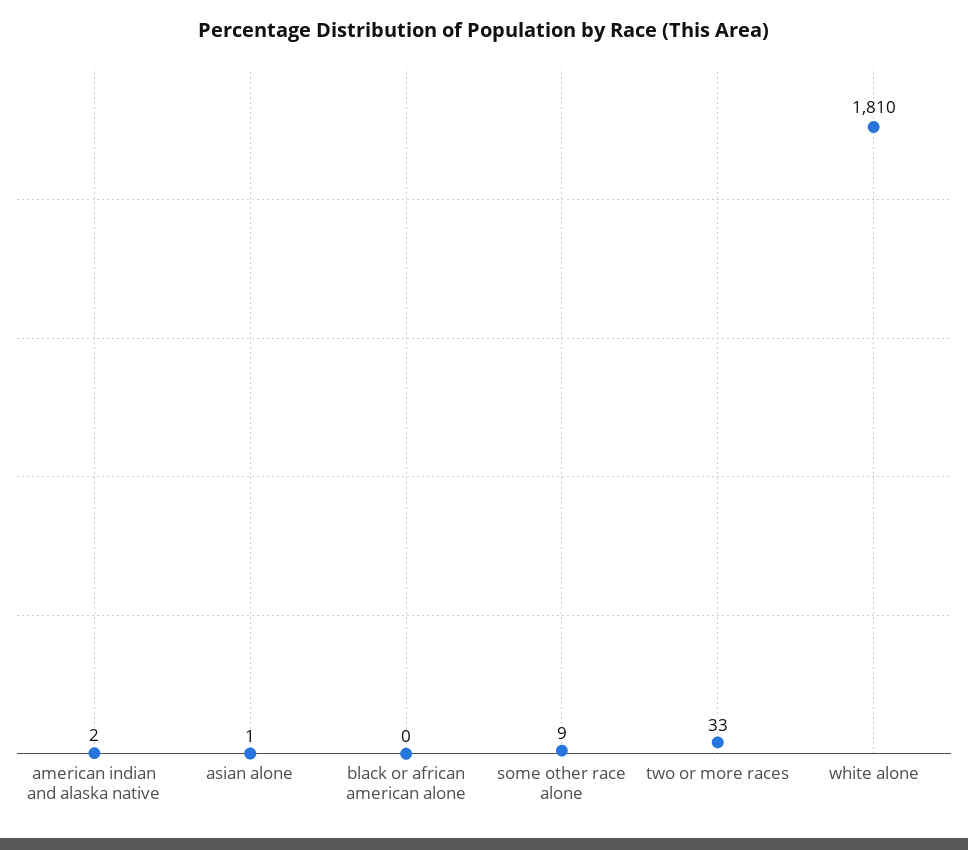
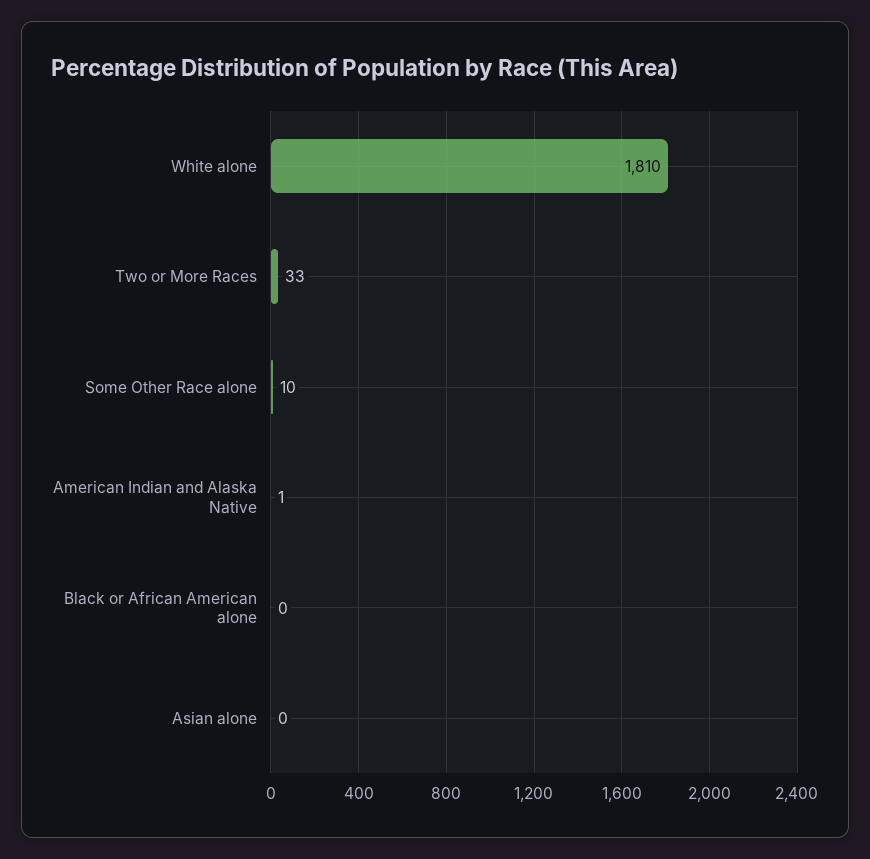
american indian and alaska native: 2 -> 1
asian alone: 1 -> 0
some other race alone: 9 -> 10

